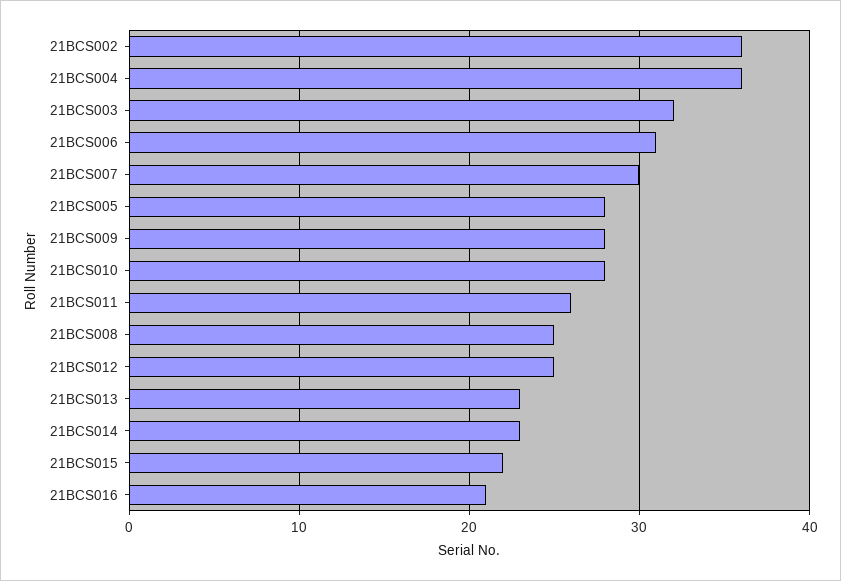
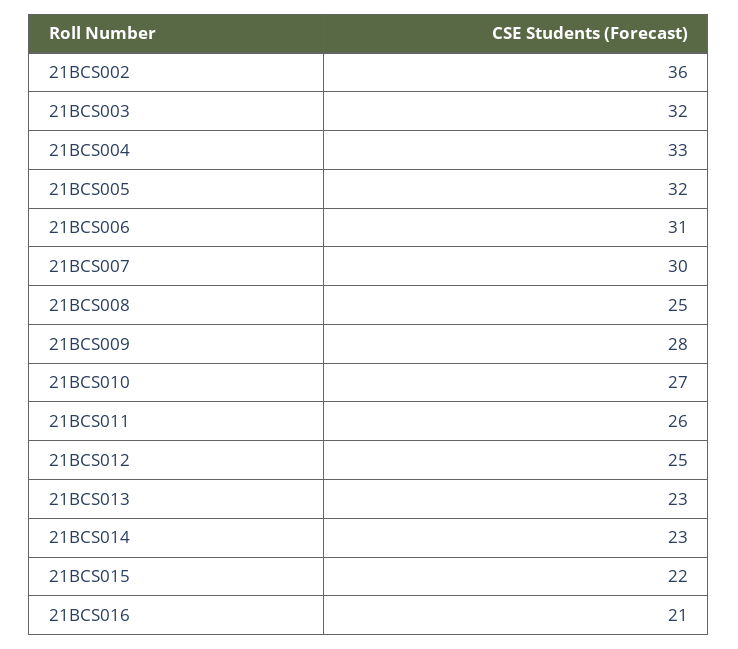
21BCS004: 36 -> 33
21BCS005: 28 -> 32
21BCS010: 28 -> 27

